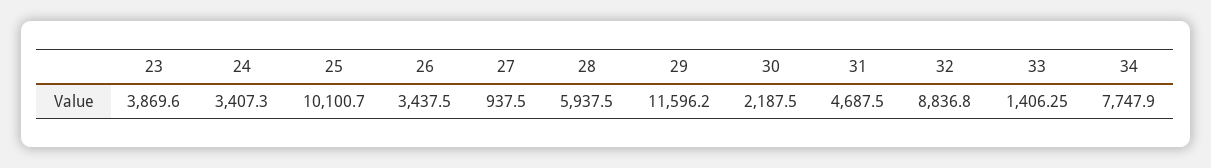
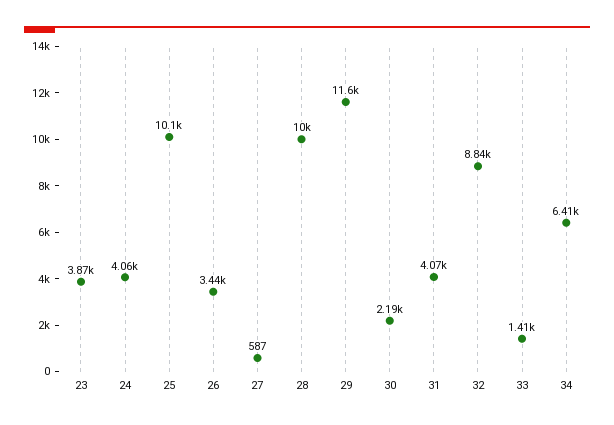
24: 3407.3 -> 4060
27: 937.5 -> 587
28: 5937.5 -> 10000
31: 4687.5 -> 4070
34: 7747.9 -> 6410

